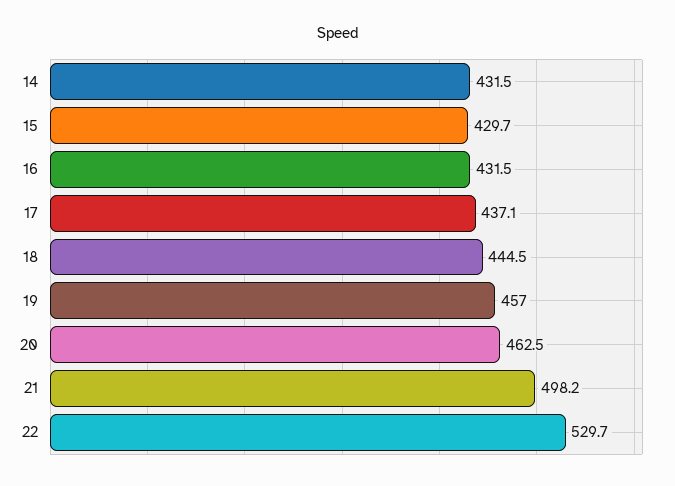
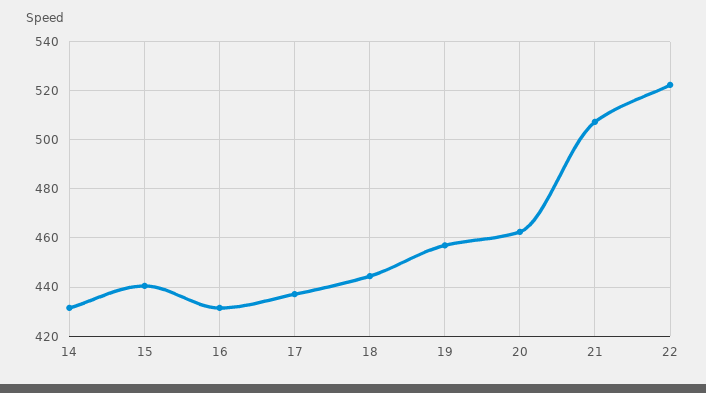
15: 429.7 -> 440
21: 498.2 -> 507.5
22: 529.7 -> 522.5

